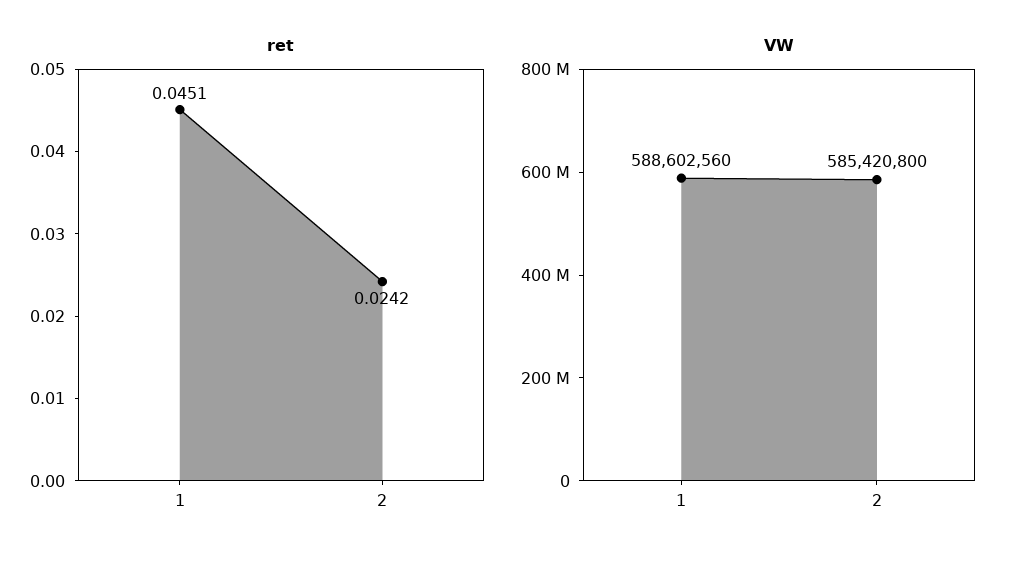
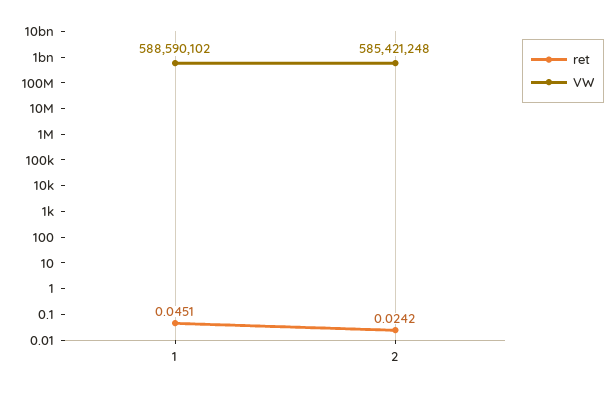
VW, 1: 588602560 -> 588590102
VW, 2: 585420800 -> 585421248

